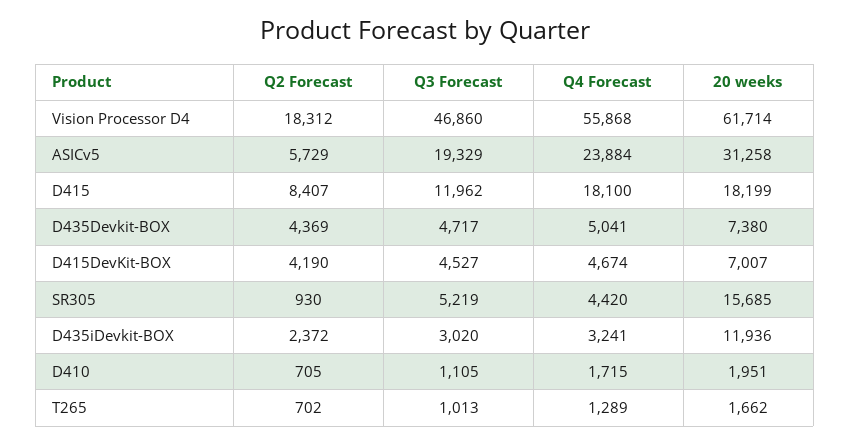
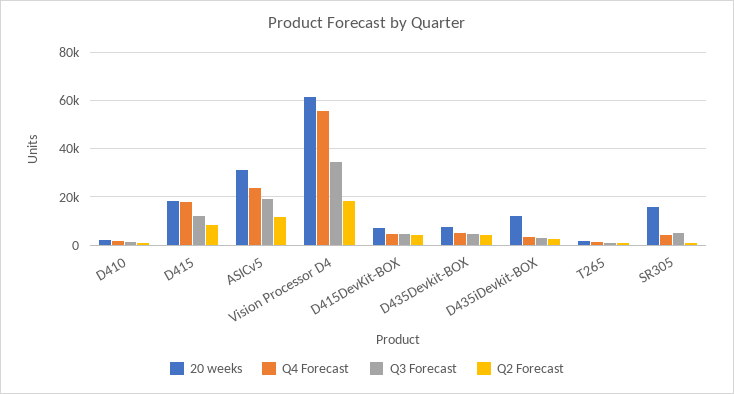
Q3 Forecast, Vision Processor D4: 46860 -> 35000
Q2 Forecast, ASICv5: 5729 -> 12500

